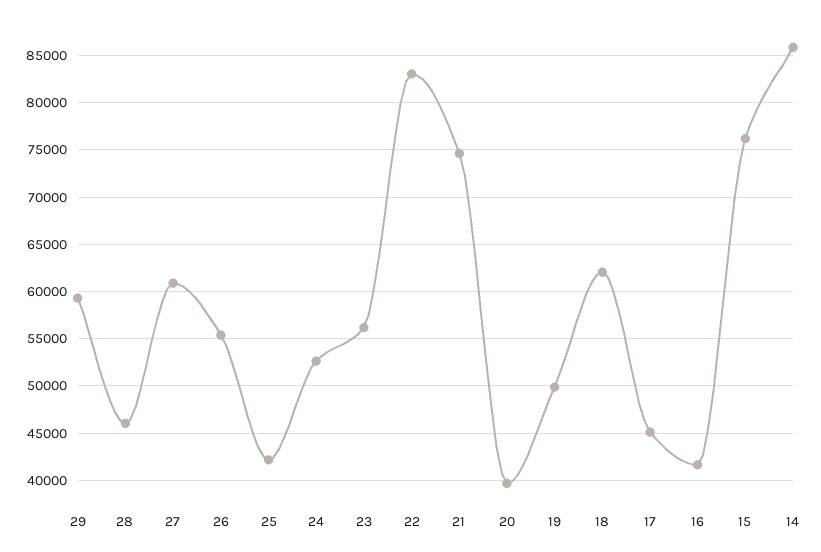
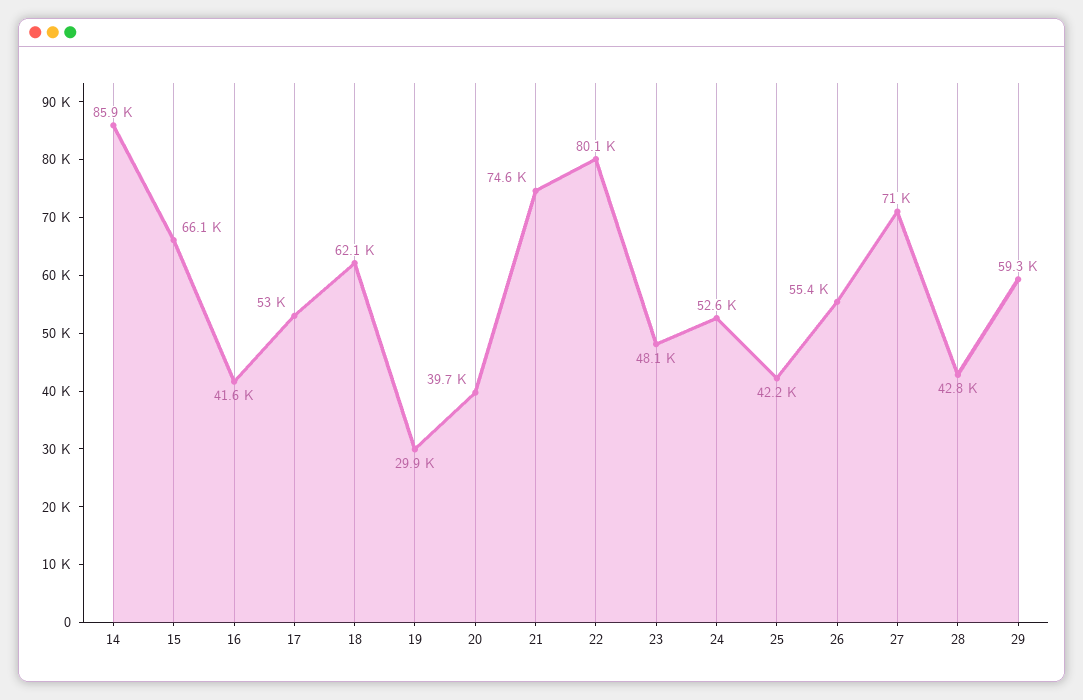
28: 46000 -> 42800
27: 61000 -> 71000
23: 56000 -> 48100
22: 83000 -> 80100
19: 50000 -> 29900
17: 45000 -> 53000
15: 76000 -> 66100

